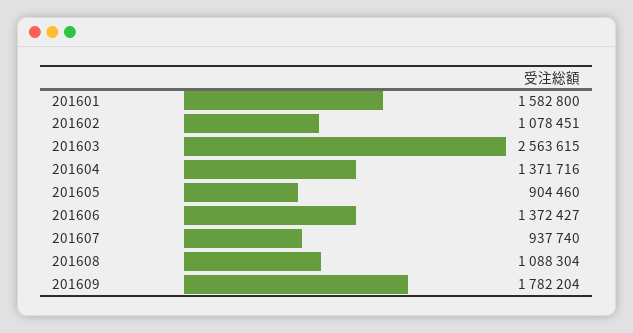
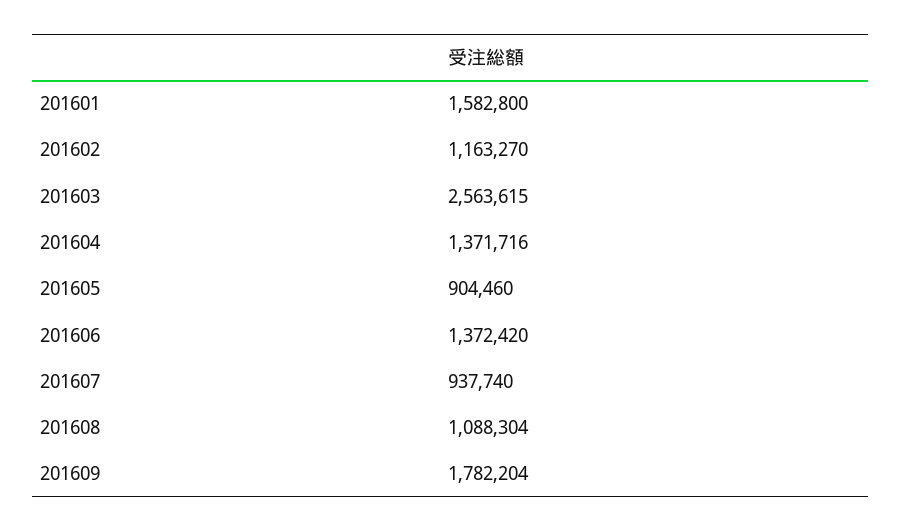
201602: 1078451 -> 1163270
201606: 1372427 -> 1372420

